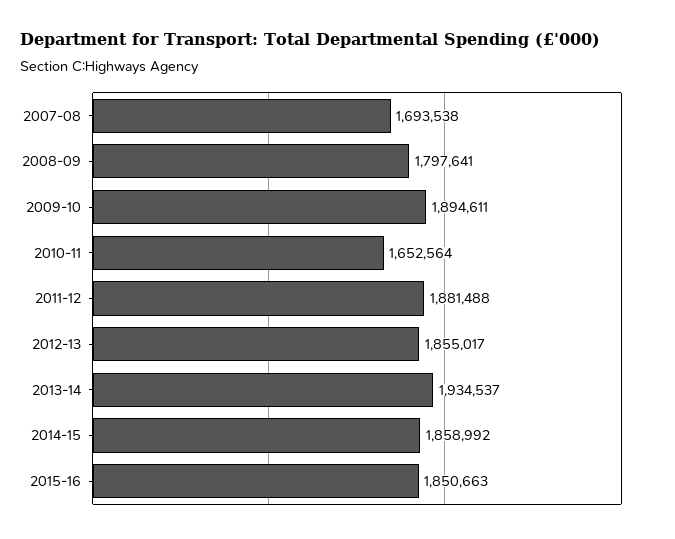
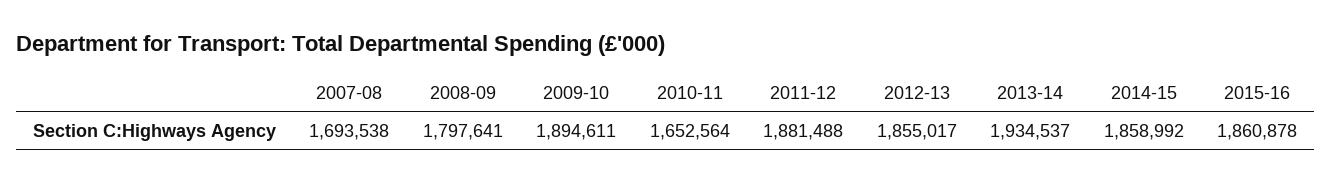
2015-16: 1850663 -> 1860878

